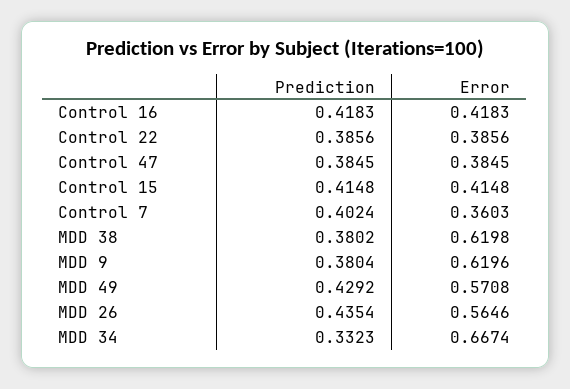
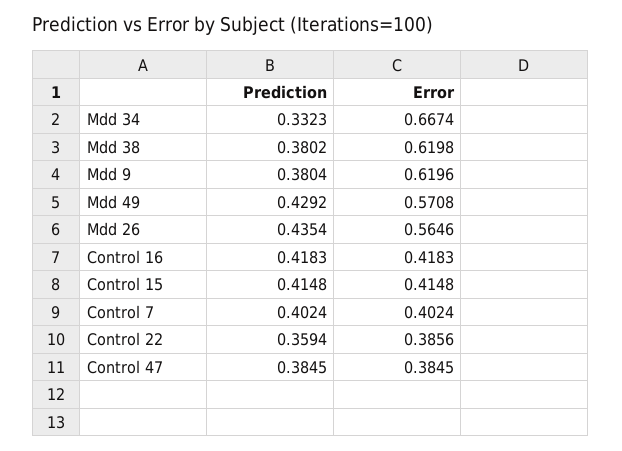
Prediction, Control 22: 0.3856 -> 0.3594
Error, Control 7: 0.3603 -> 0.4024

